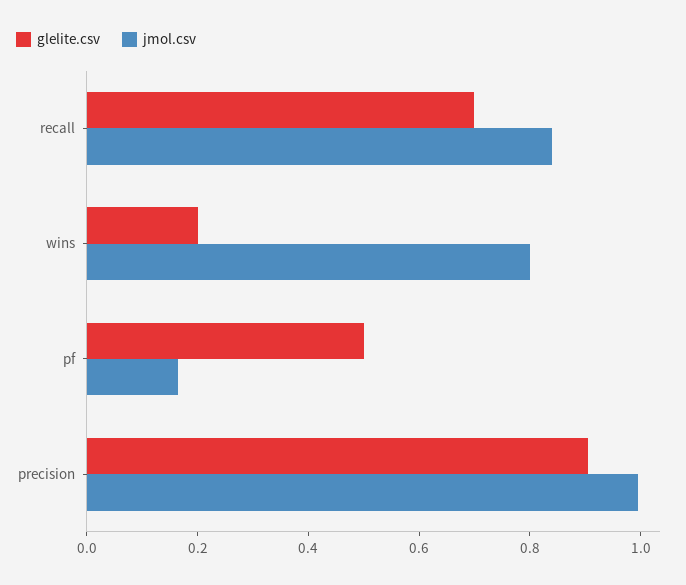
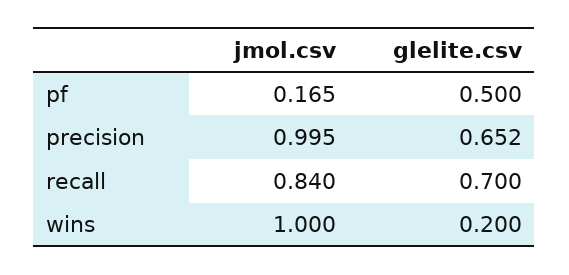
jmol.csv, wins: 0.8 -> 1
glelite.csv, precision: 0.9 -> 0.652

